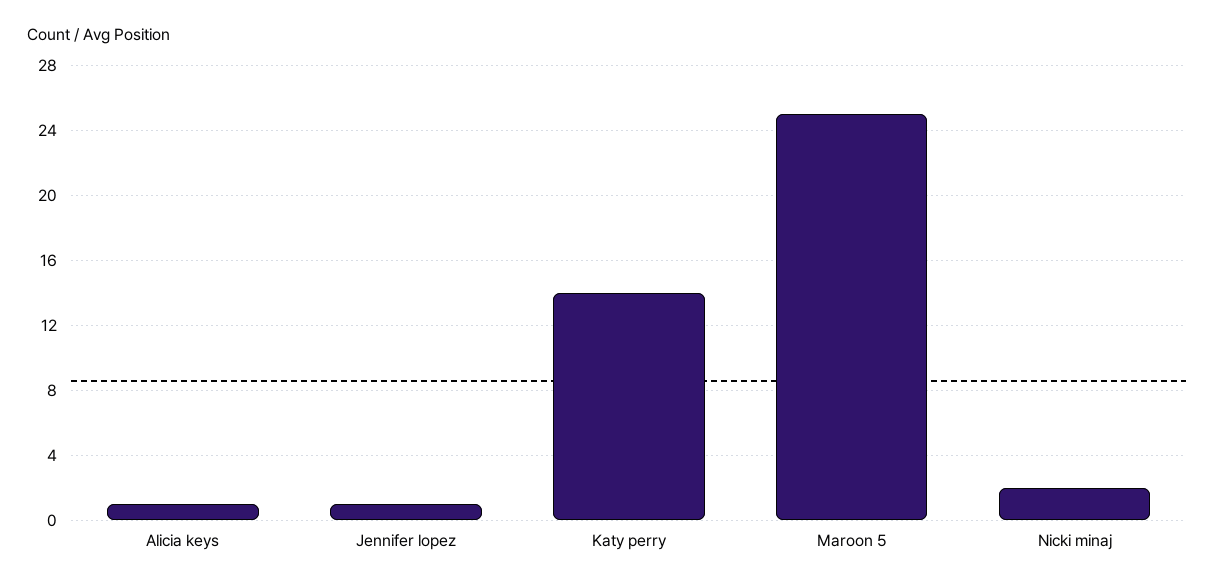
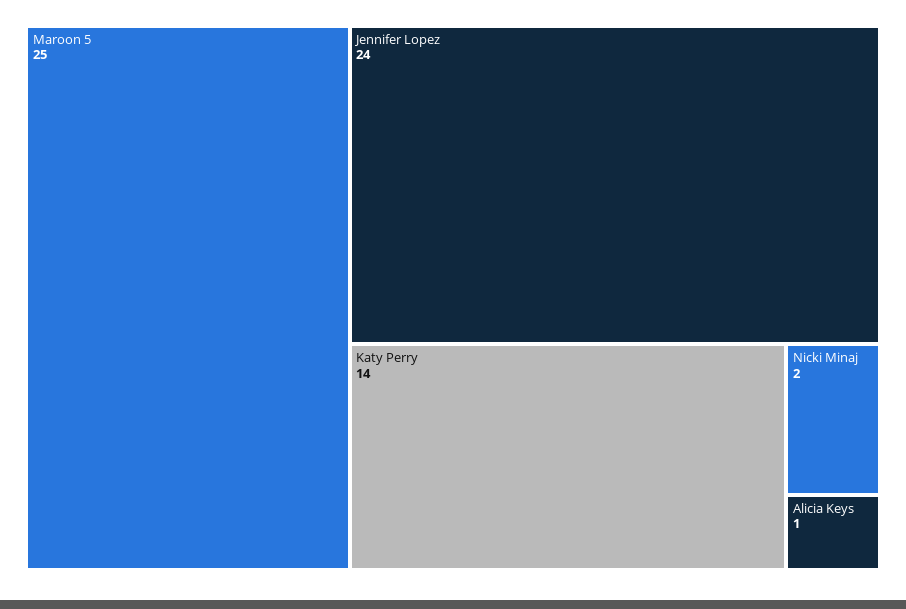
Jennifer lopez: 1 -> 24

